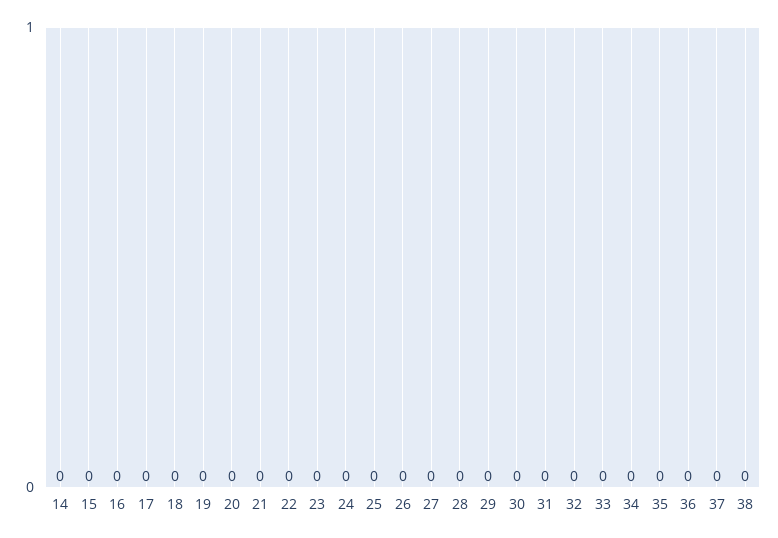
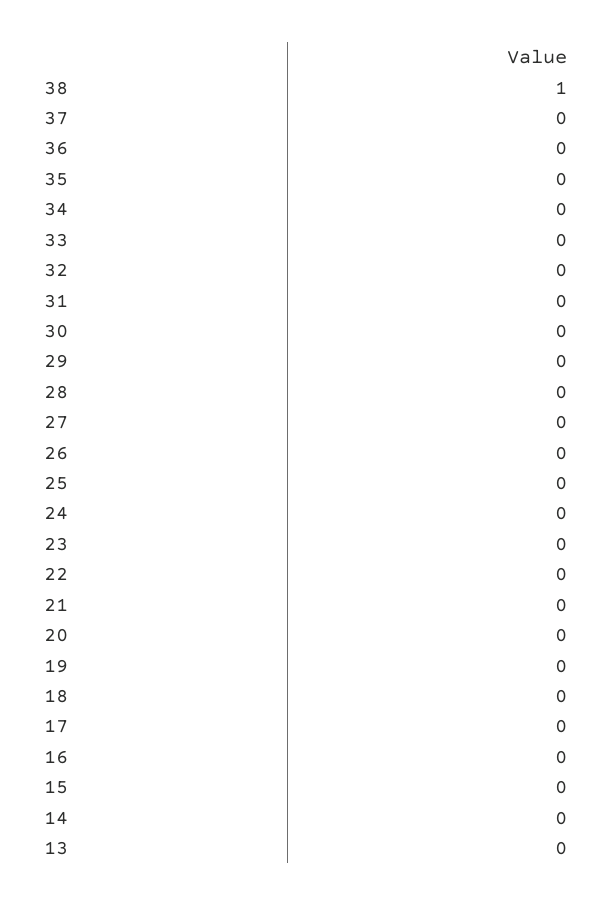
38: 0 -> 1
13: none -> 0

